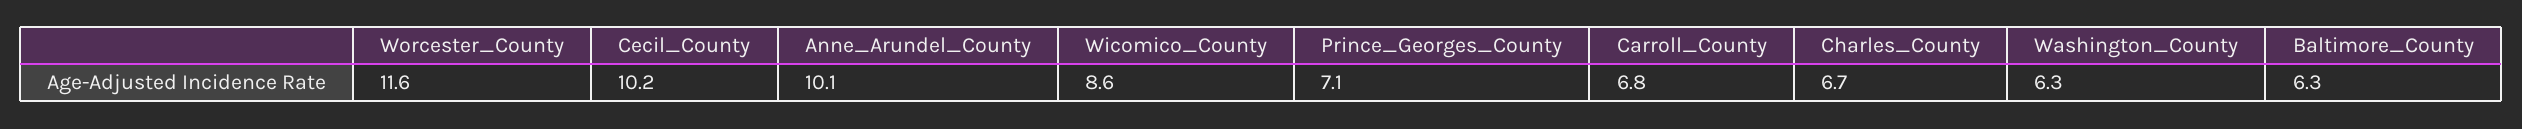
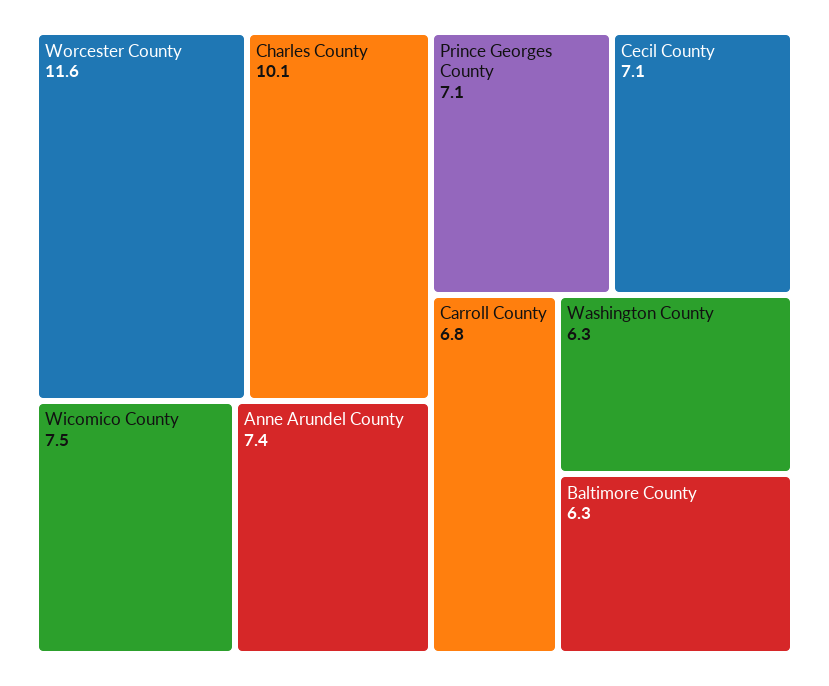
Cecil_County: 10.2 -> 7.1
Anne_Arundel_County: 10.1 -> 7.4
Wicomico_County: 8.6 -> 7.5
Charles_County: 6.7 -> 10.1

